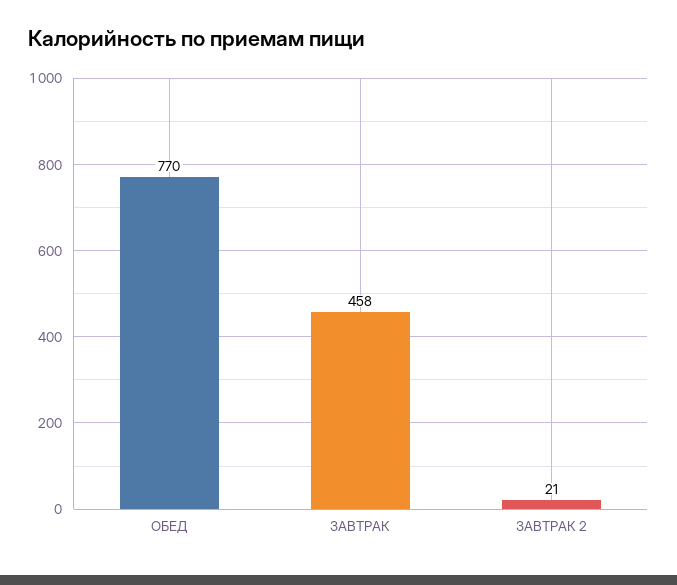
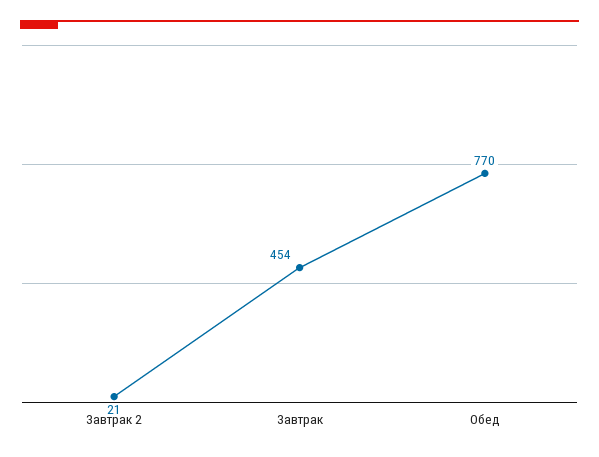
ЗАВТРАК: 458 -> 454

